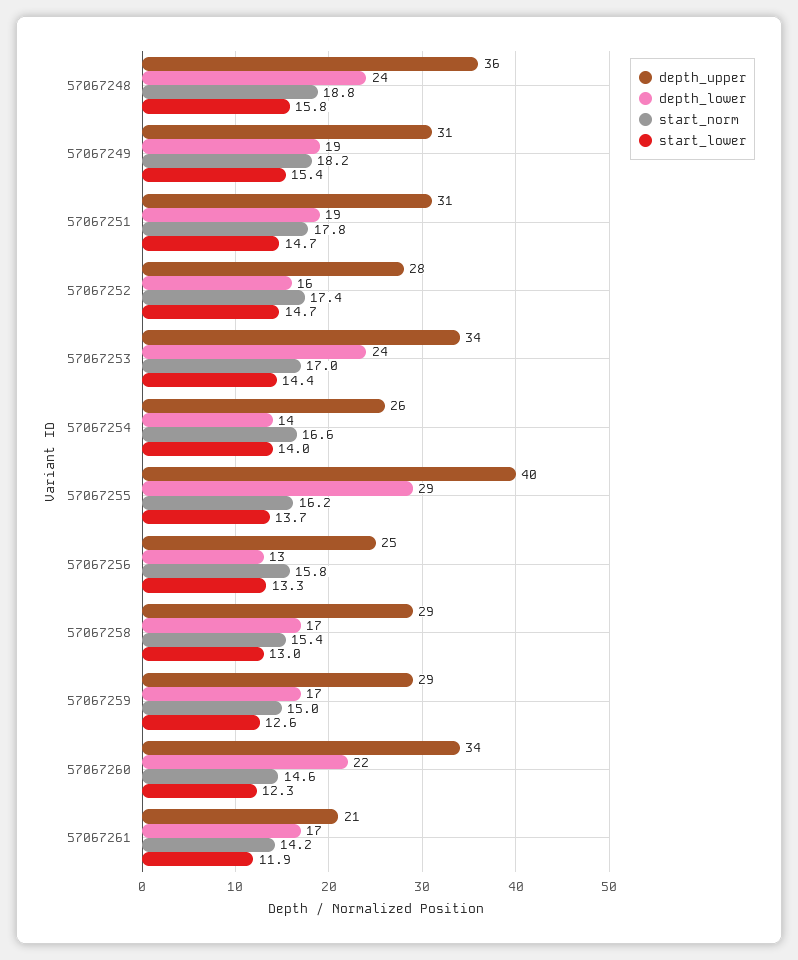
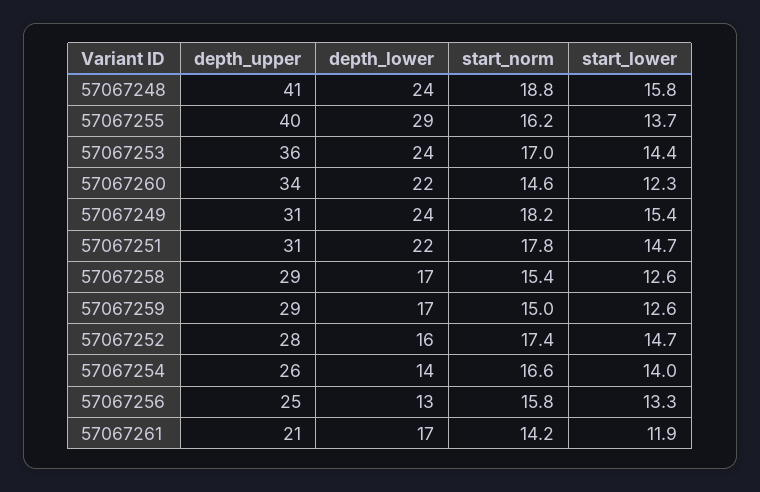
depth_upper, 57067248: 36 -> 41
depth_lower, 57067249: 19 -> 24
depth_lower, 57067251: 19 -> 22
depth_upper, 57067253: 34 -> 36
start_lower, 57067258: 13 -> 12.6

